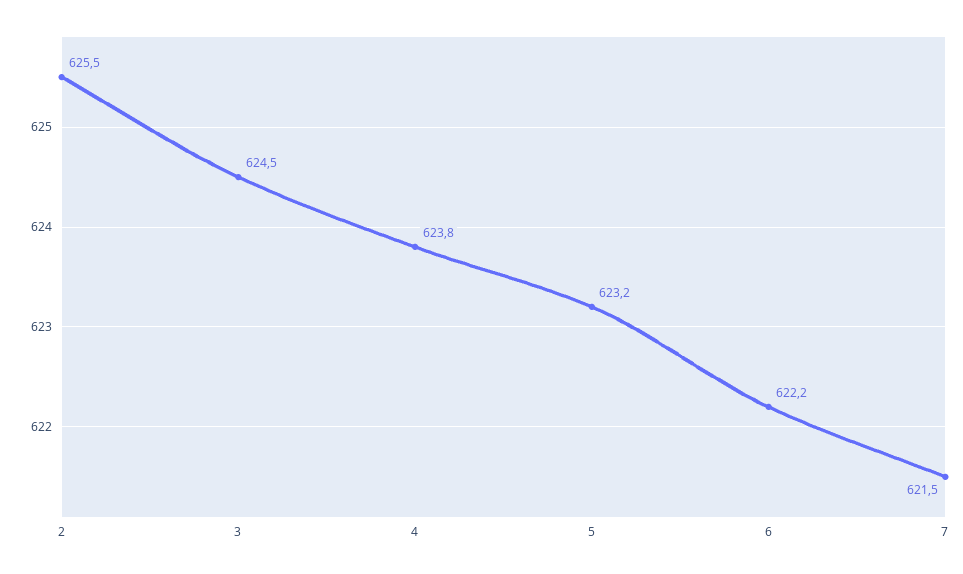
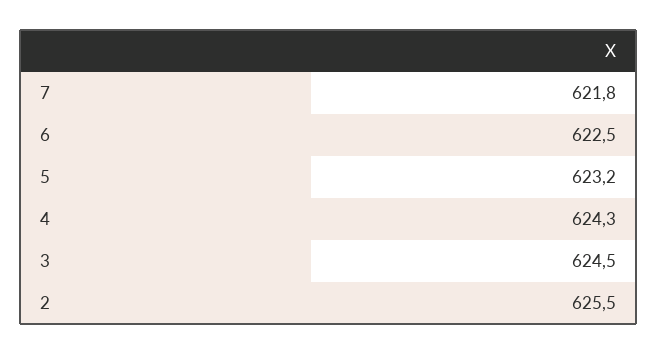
4: 623.8 -> 624.3
6: 622.2 -> 622.5
7: 621.5 -> 621.8

